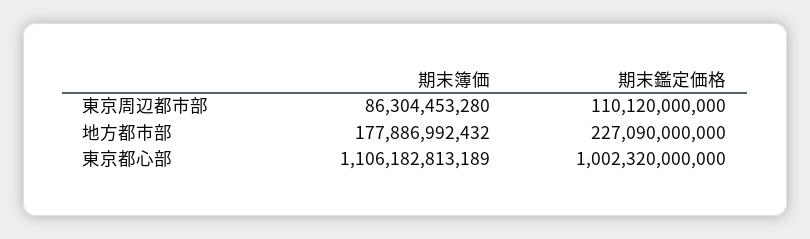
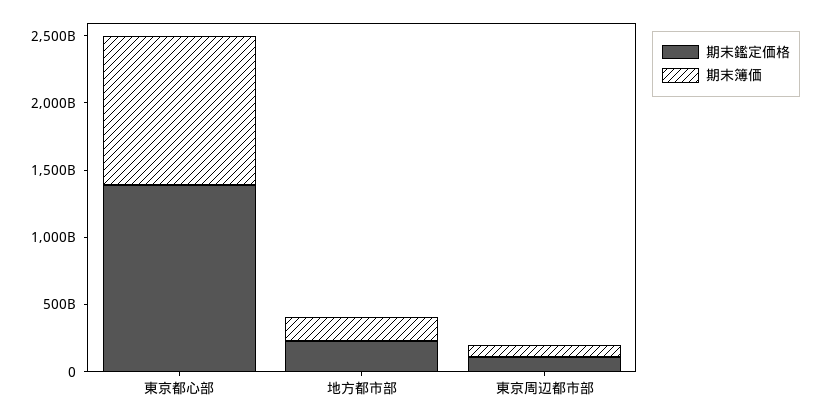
期末鑑定価格, 東京都心部: 1002320000000 -> 1400000000000

